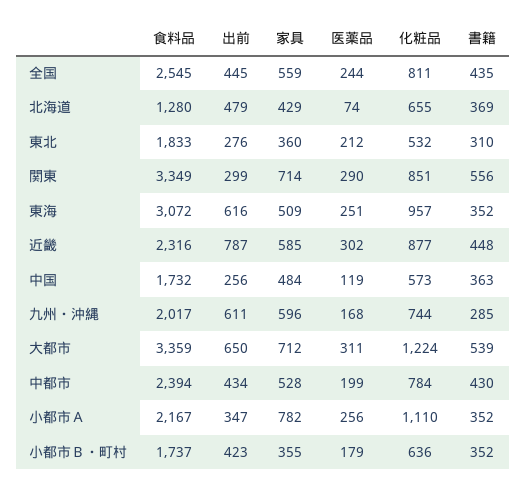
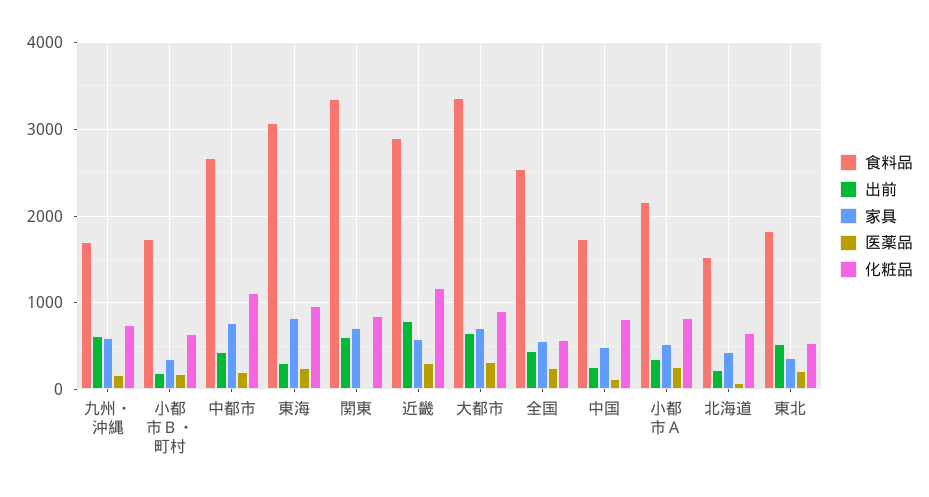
化粧品, 全国: 811 -> 600
書籍, 全国: 435 -> none
食料品, 北海道: 1280 -> 1500
出前, 北海道: 479 -> 200
書籍, 北海道: 369 -> none
出前, 東北: 276 -> 500
書籍, 東北: 310 -> none
出前, 関東: 299 -> 600
医薬品, 関東: 290 -> 0
書籍, 関東: 556 -> none
出前, 東海: 616 -> 300
家具, 東海: 509 -> 800
書籍, 東海: 352 -> none
食料品, 近畿: 2316 -> 2900
化粧品, 近畿: 877 -> 1200
書籍, 近畿: 448 -> none
化粧品, 中国: 573 -> 800
書籍, 中国: 363 -> none
食料品, 九州・沖縄: 2017 -> 1700
書籍, 九州・沖縄: 285 -> none
化粧品, 大都市: 1224 -> 900
書籍, 大都市: 539 -> none
食料品, 中都市: 2394 -> 2700
家具, 中都市: 528 -> 800
化粧品, 中都市: 784 -> 1100
書籍, 中都市: 430 -> none
家具, 小都市Ａ: 782 -> 500
化粧品, 小都市Ａ: 1110 -> 800
書籍, 小都市Ａ: 352 -> none
出前, 小都市Ｂ・町村: 423 -> 200
書籍, 小都市Ｂ・町村: 352 -> none

